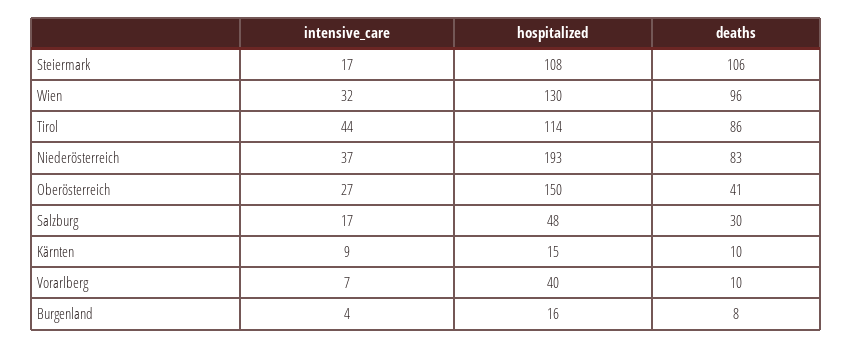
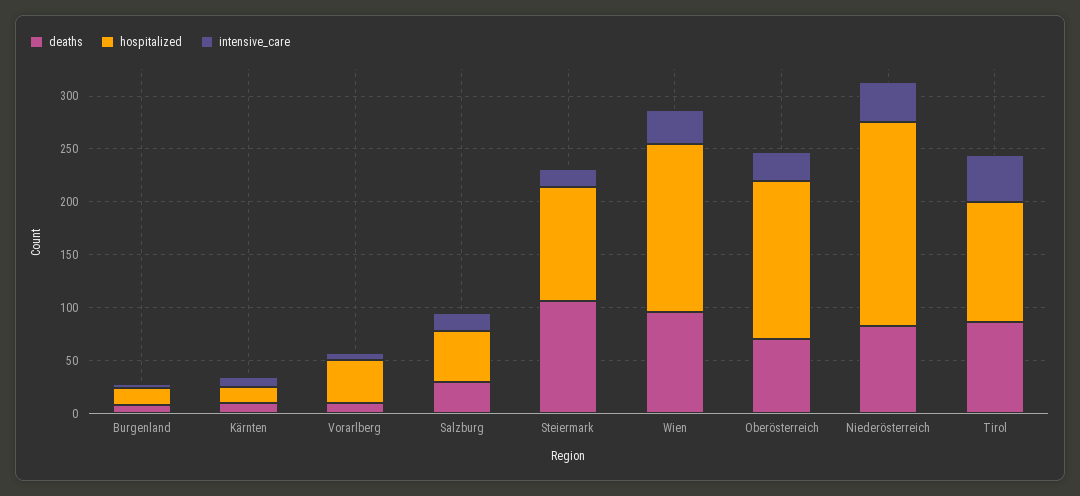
hospitalized, Wien: 130 -> 160
deaths, Oberösterreich: 41 -> 70

